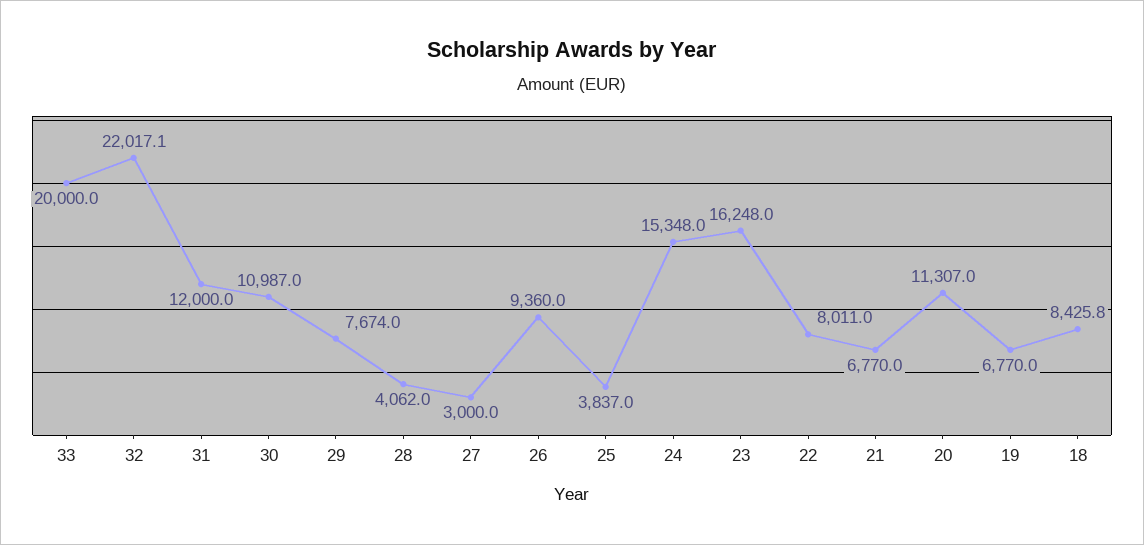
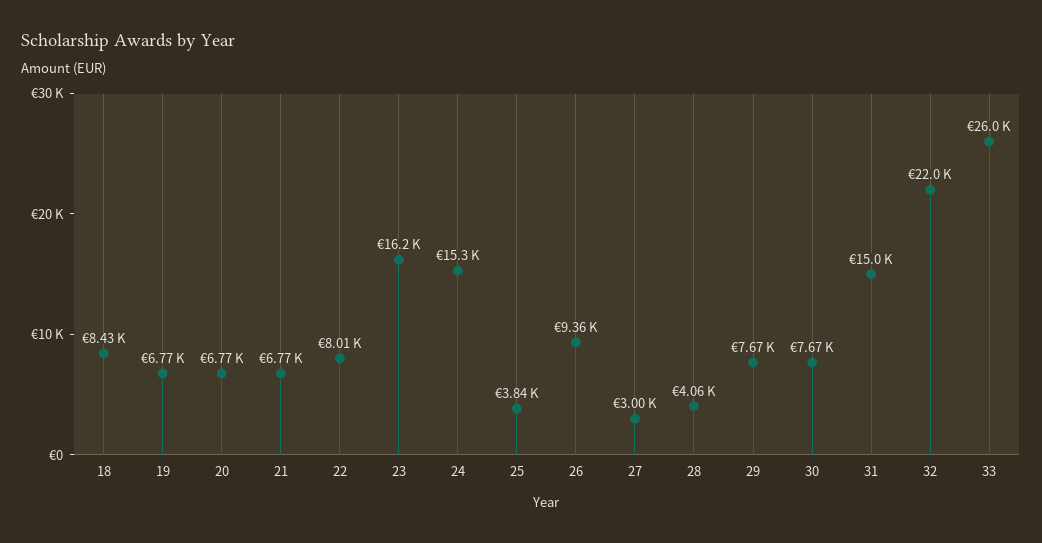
33: 20000 -> 26000
31: 12000 -> 15000
30: 10987 -> 7670
20: 11307 -> 6770

